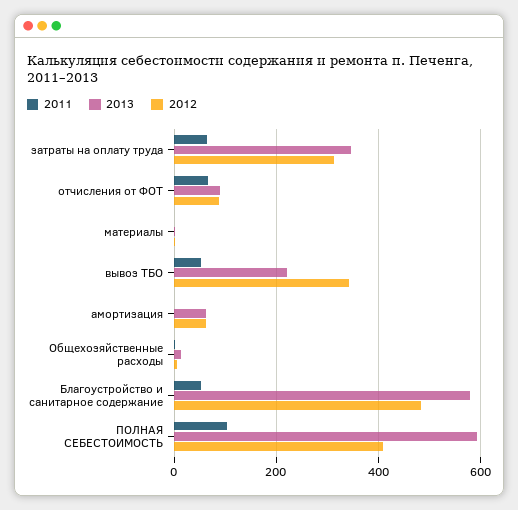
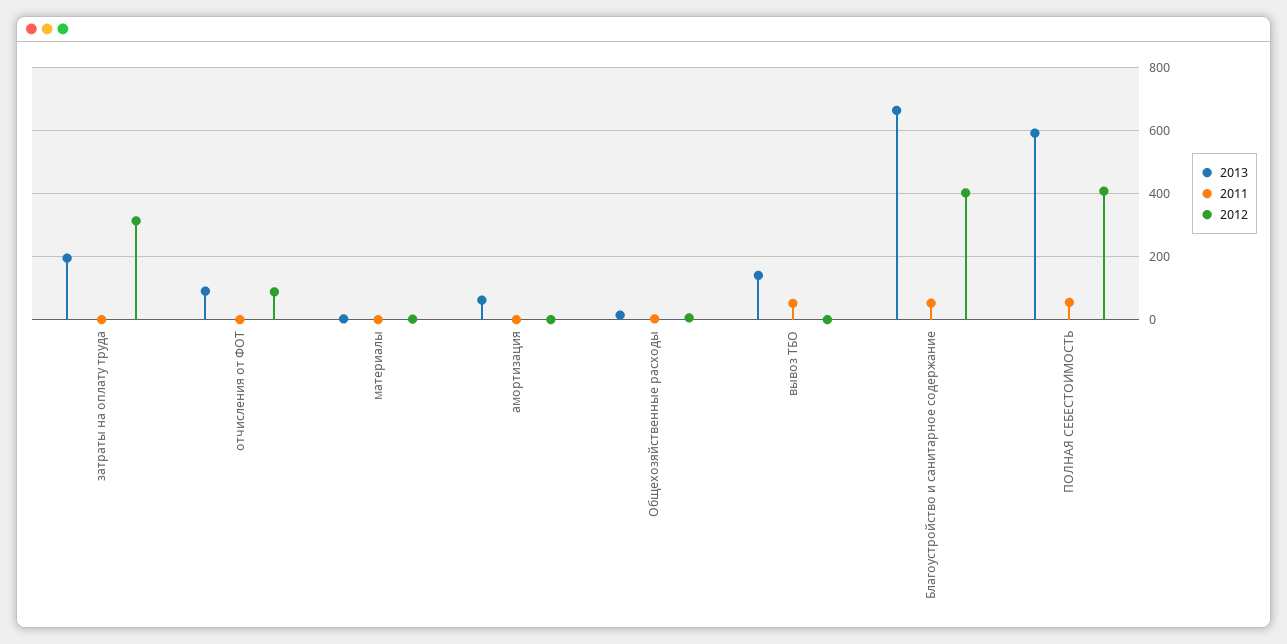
2011, затраты на оплату труда: 60 -> 0
2013, затраты на оплату труда: 340 -> 200
2011, отчисления от ФОТ: 60 -> 0
2013, вывоз ТБО: 220 -> 140
2012, вывоз ТБО: 340 -> 0
2012, амортизация: 60 -> 0
2013, Благоустройство и санитарное содержание: 580 -> 660
2012, Благоустройство и санитарное содержание: 480 -> 400
2011, ПОЛНАЯ СЕБЕСТОИМОСТЬ: 100 -> 60

